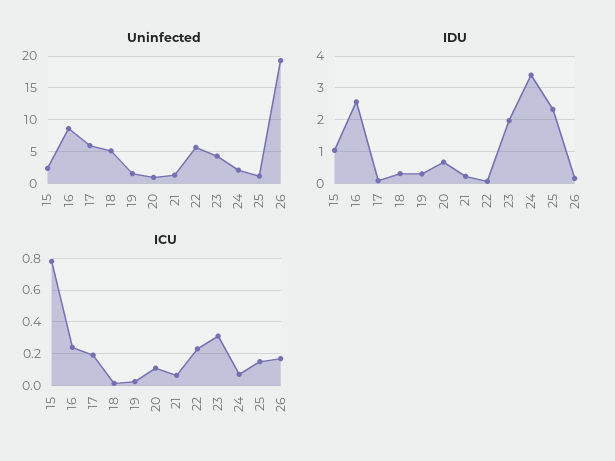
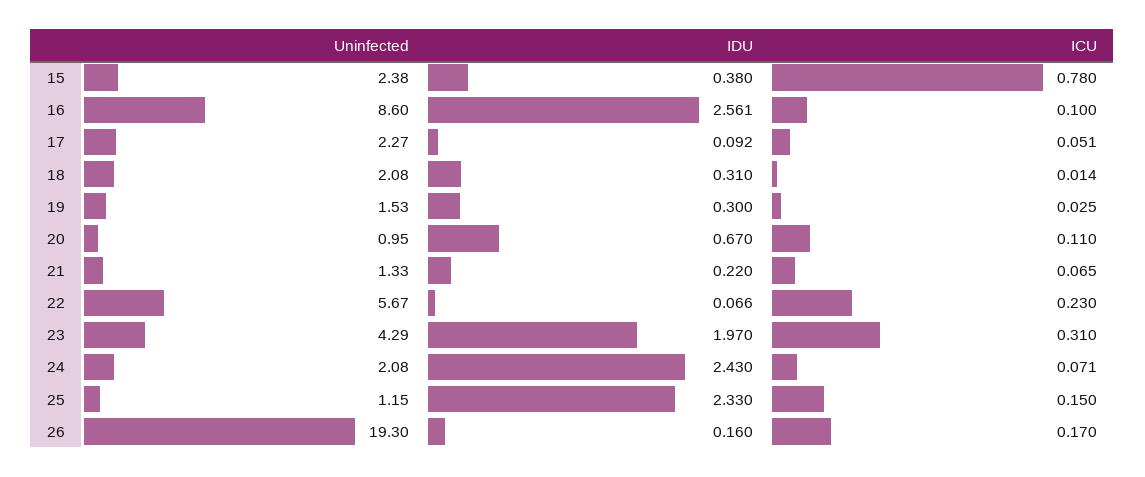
Uninfected, 17: 6 -> 2.27
Uninfected, 18: 5 -> 2.08
IDU, 15: 1 -> 0.38
IDU, 24: 3.4 -> 2.43
ICU, 16: 0.25 -> 0.1
ICU, 17: 0.2 -> 0.051

